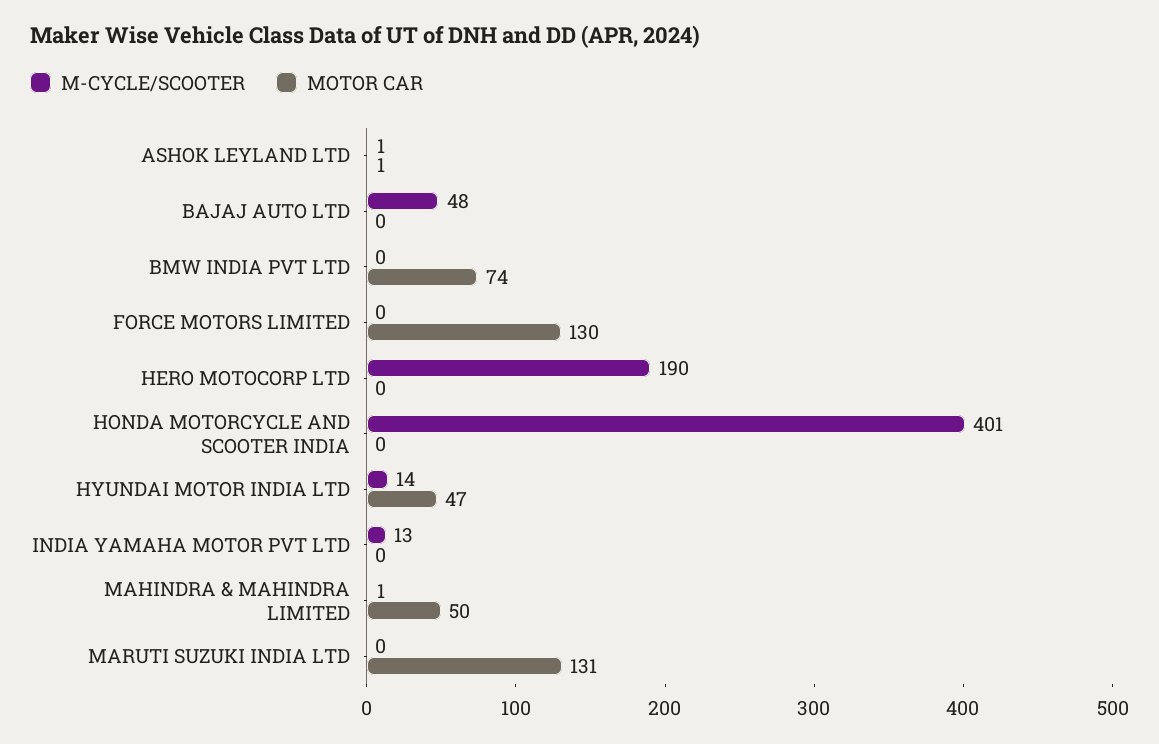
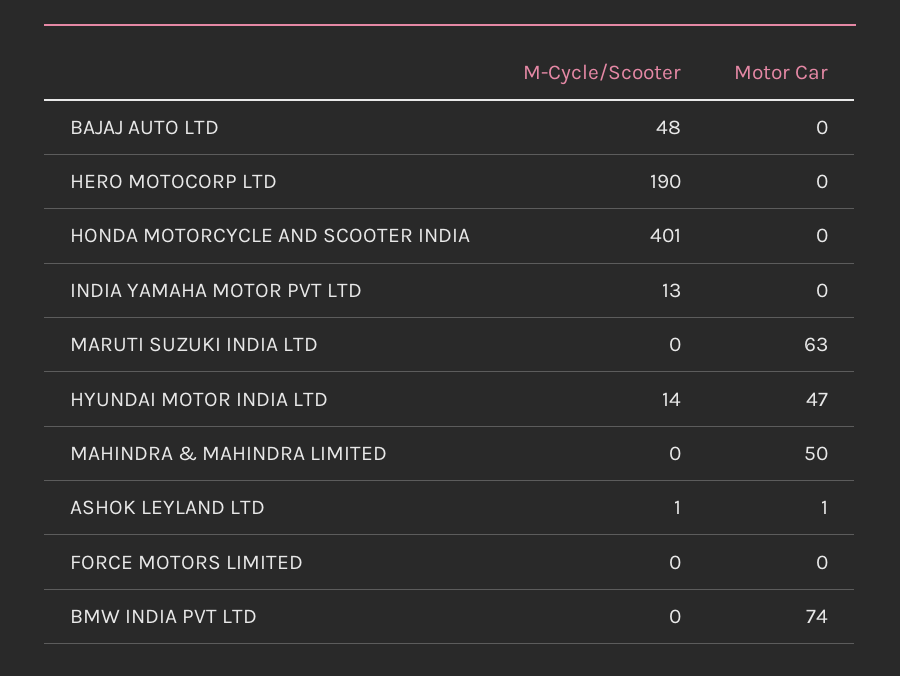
MOTOR CAR, FORCE MOTORS LIMITED: 130 -> 0
M-CYCLE/SCOOTER, MAHINDRA & MAHINDRA LIMITED: 1 -> 0
MOTOR CAR, MARUTI SUZUKI INDIA LTD: 131 -> 63

